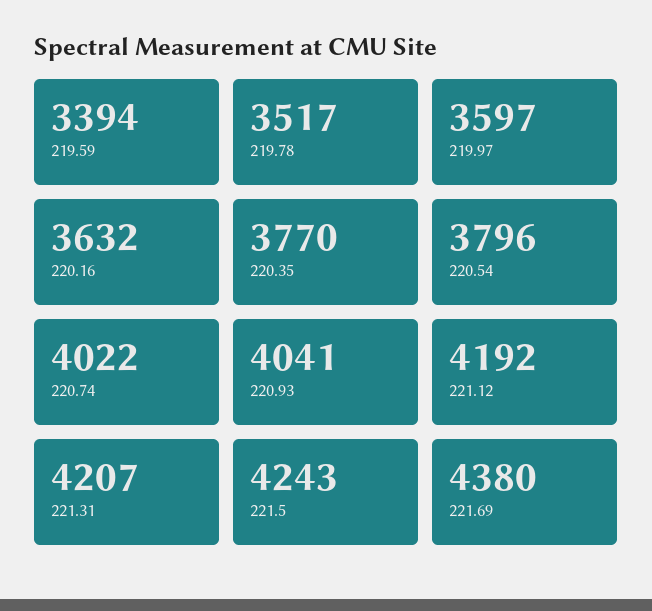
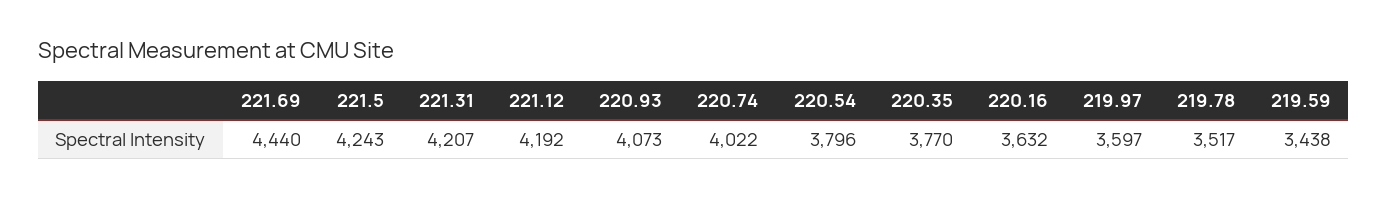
219.59: 3394 -> 3438
220.93: 4041 -> 4073
221.69: 4380 -> 4440

